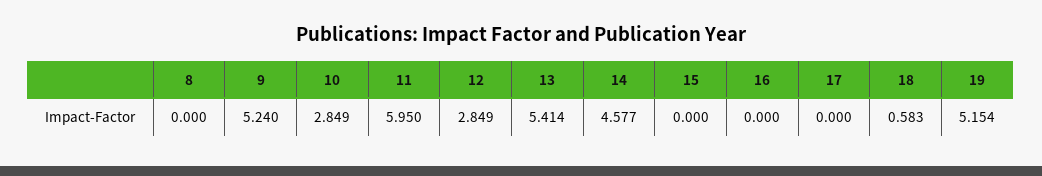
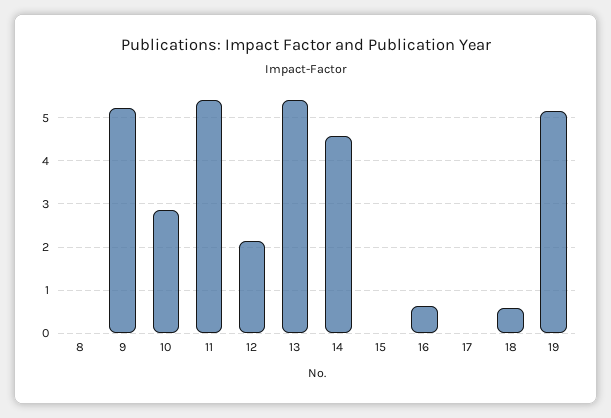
11: 5.95 -> 5.4
12: 2.849 -> 2.2
16: 0 -> 0.6

